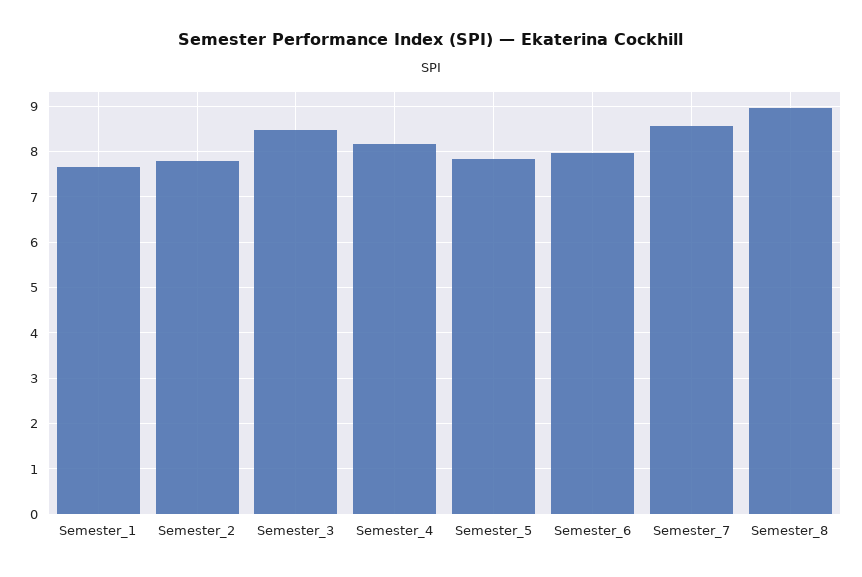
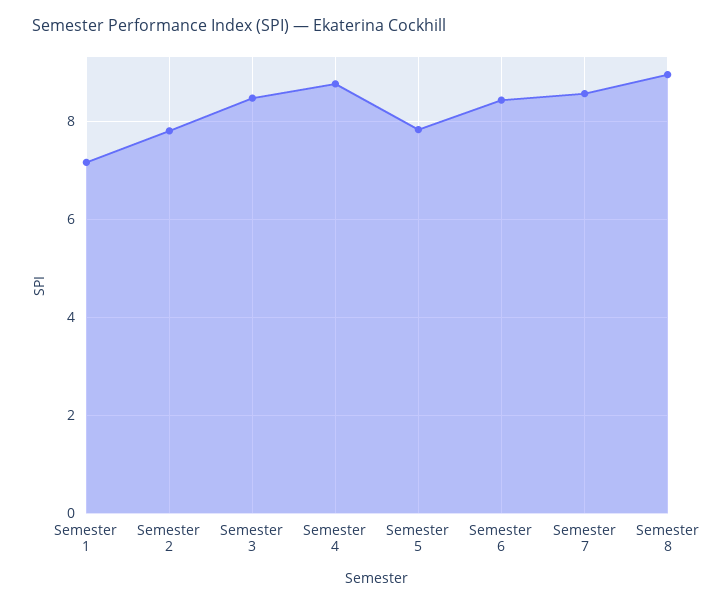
Semester_1: 7.6 -> 7.2
Semester_4: 8.2 -> 8.8
Semester_6: 8 -> 8.4

